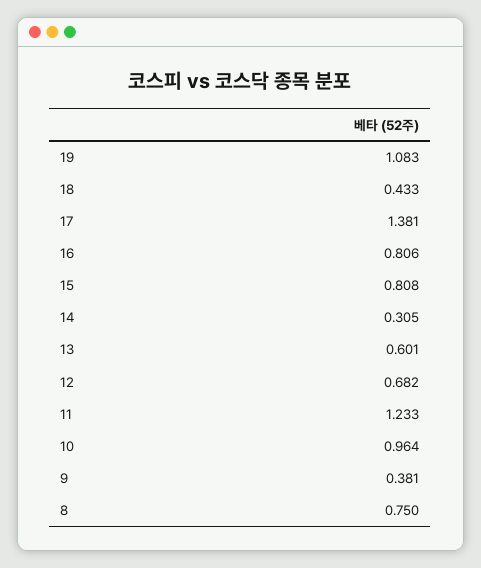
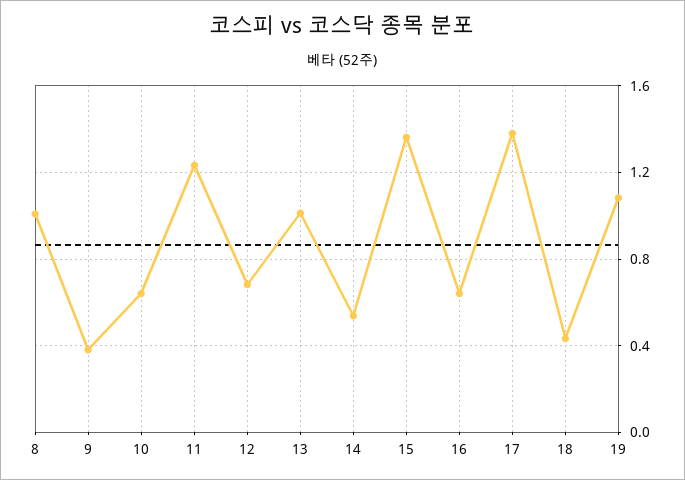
16: 0.806 -> 0.65
15: 0.808 -> 1.35
14: 0.305 -> 0.55
13: 0.601 -> 1
10: 0.964 -> 0.65
8: 0.75 -> 1

